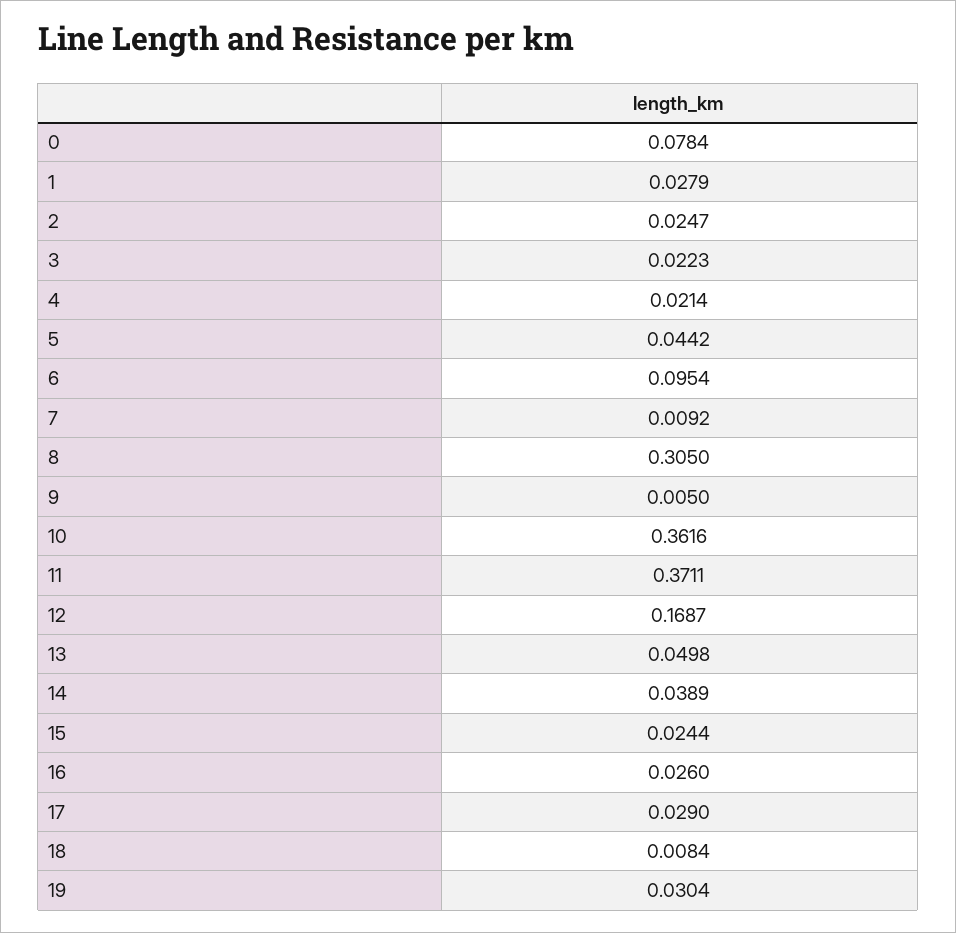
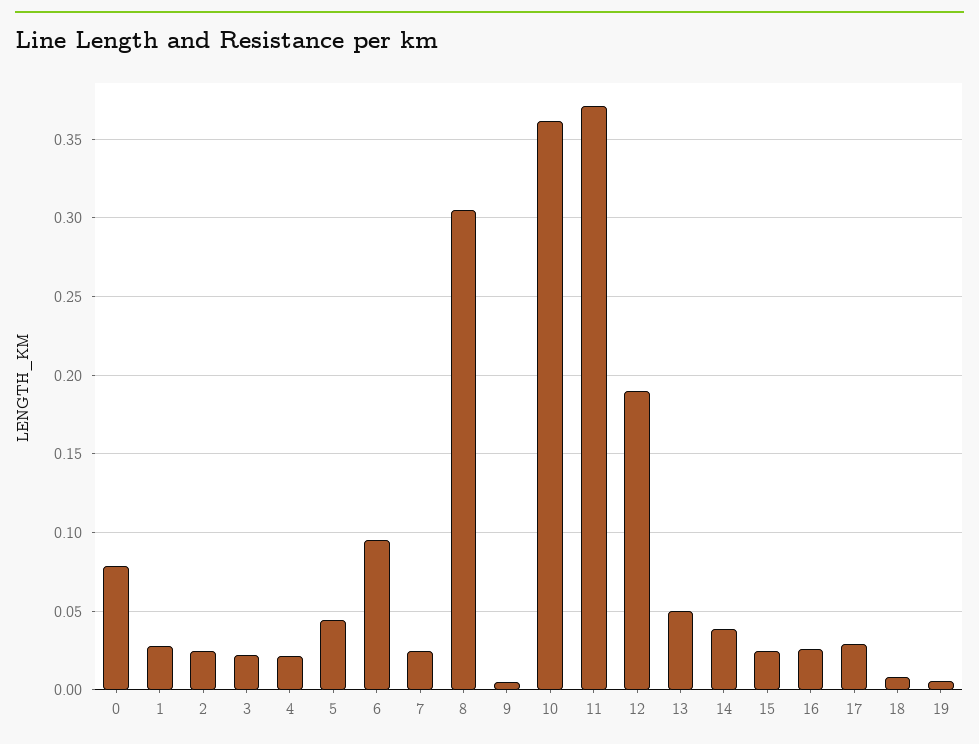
7: 0.0092 -> 0.025
12: 0.1687 -> 0.19
19: 0.0304 -> 0.005

